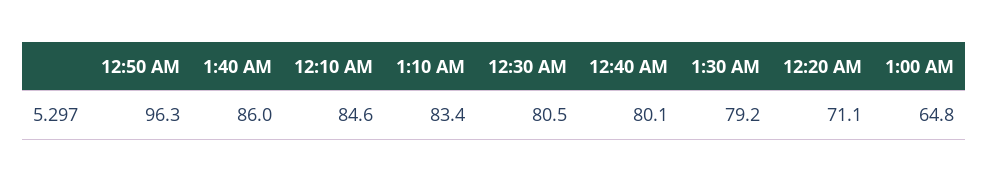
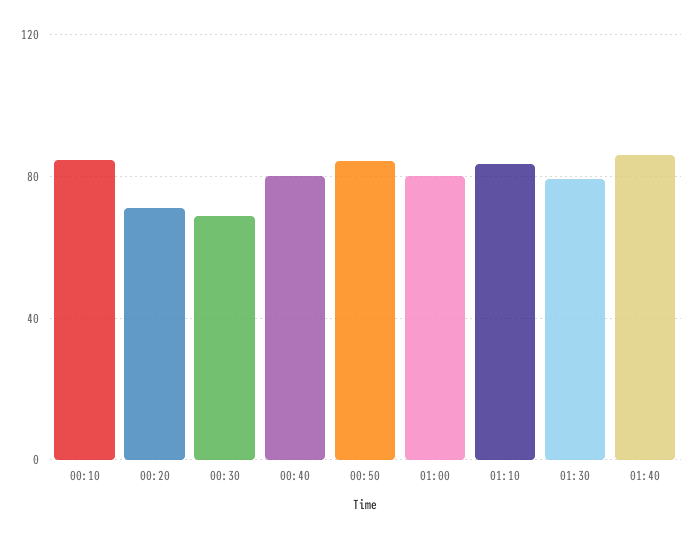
12:50 AM: 96.3 -> 85
12:30 AM: 80.5 -> 70
1:00 AM: 64.8 -> 80

